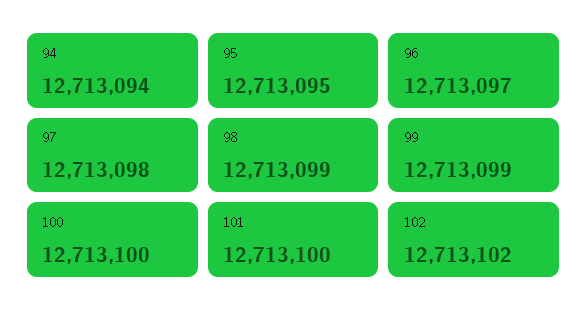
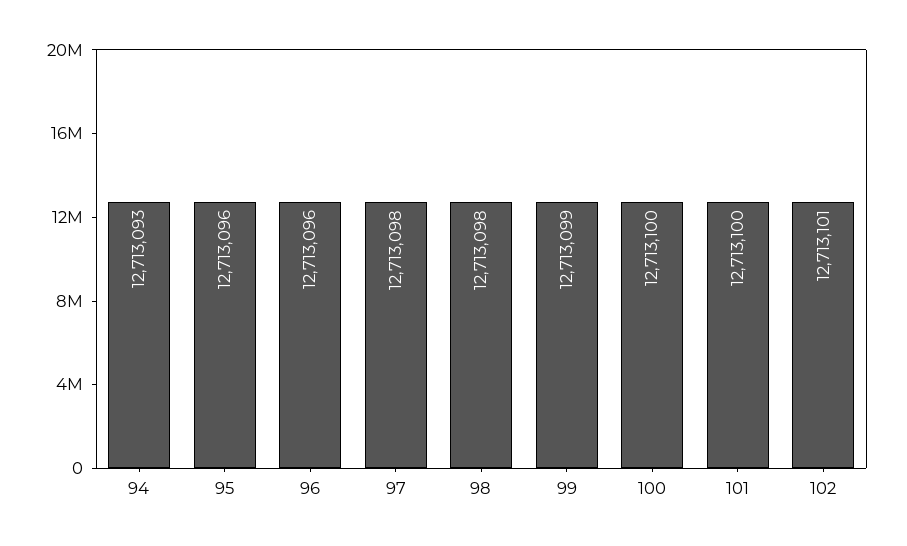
94: 12713094 -> 12713093
95: 12713095 -> 12713096
96: 12713097 -> 12713096
98: 12713099 -> 12713098
102: 12713102 -> 12713101

